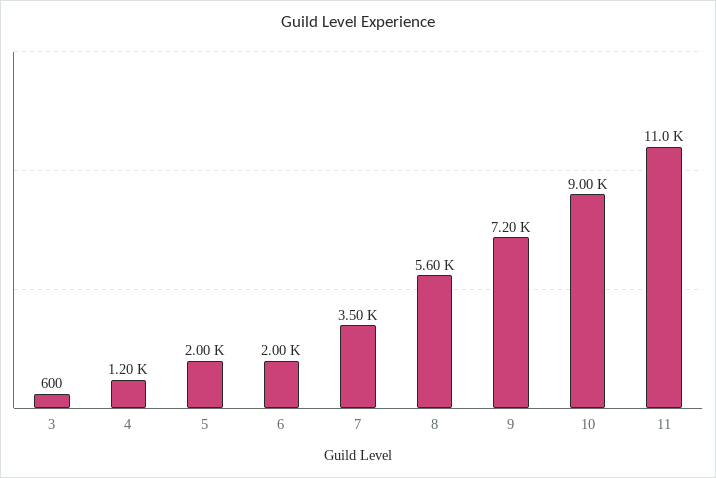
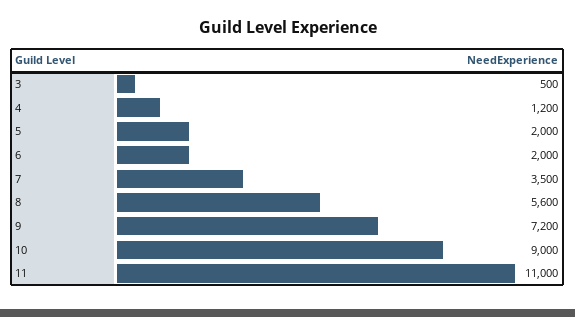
3: 600 -> 500

